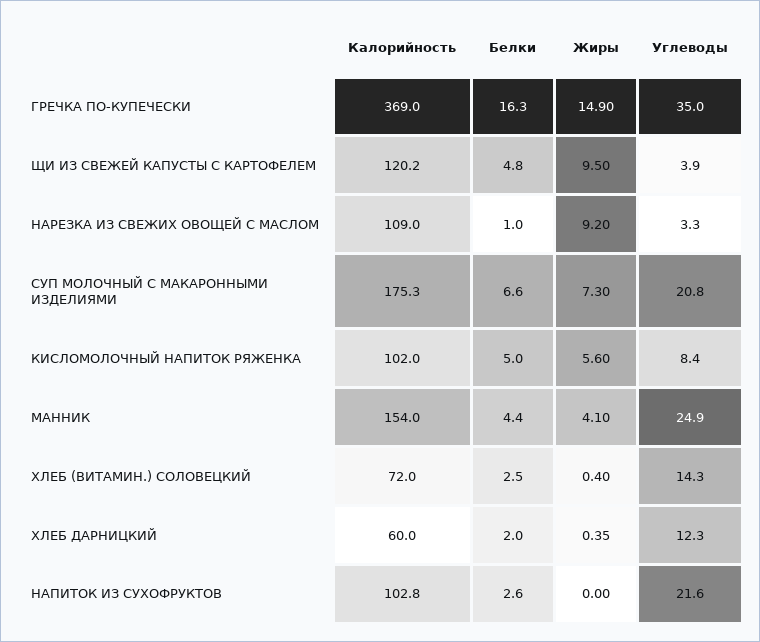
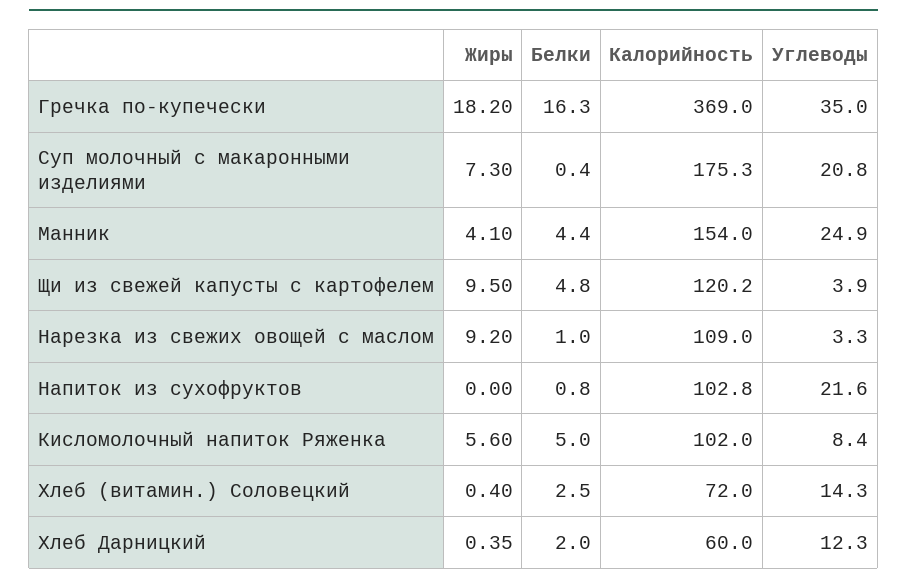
Жиры, ГРЕЧКА ПО-КУПЕЧЕСКИ: 14.9 -> 18.2
Белки, СУП МОЛОЧНЫЙ С МАКАРОННЫМИ ИЗДЕЛИЯМИ: 6.6 -> 0.4
Белки, НАПИТОК ИЗ СУХОФРУКТОВ: 2.6 -> 0.8

